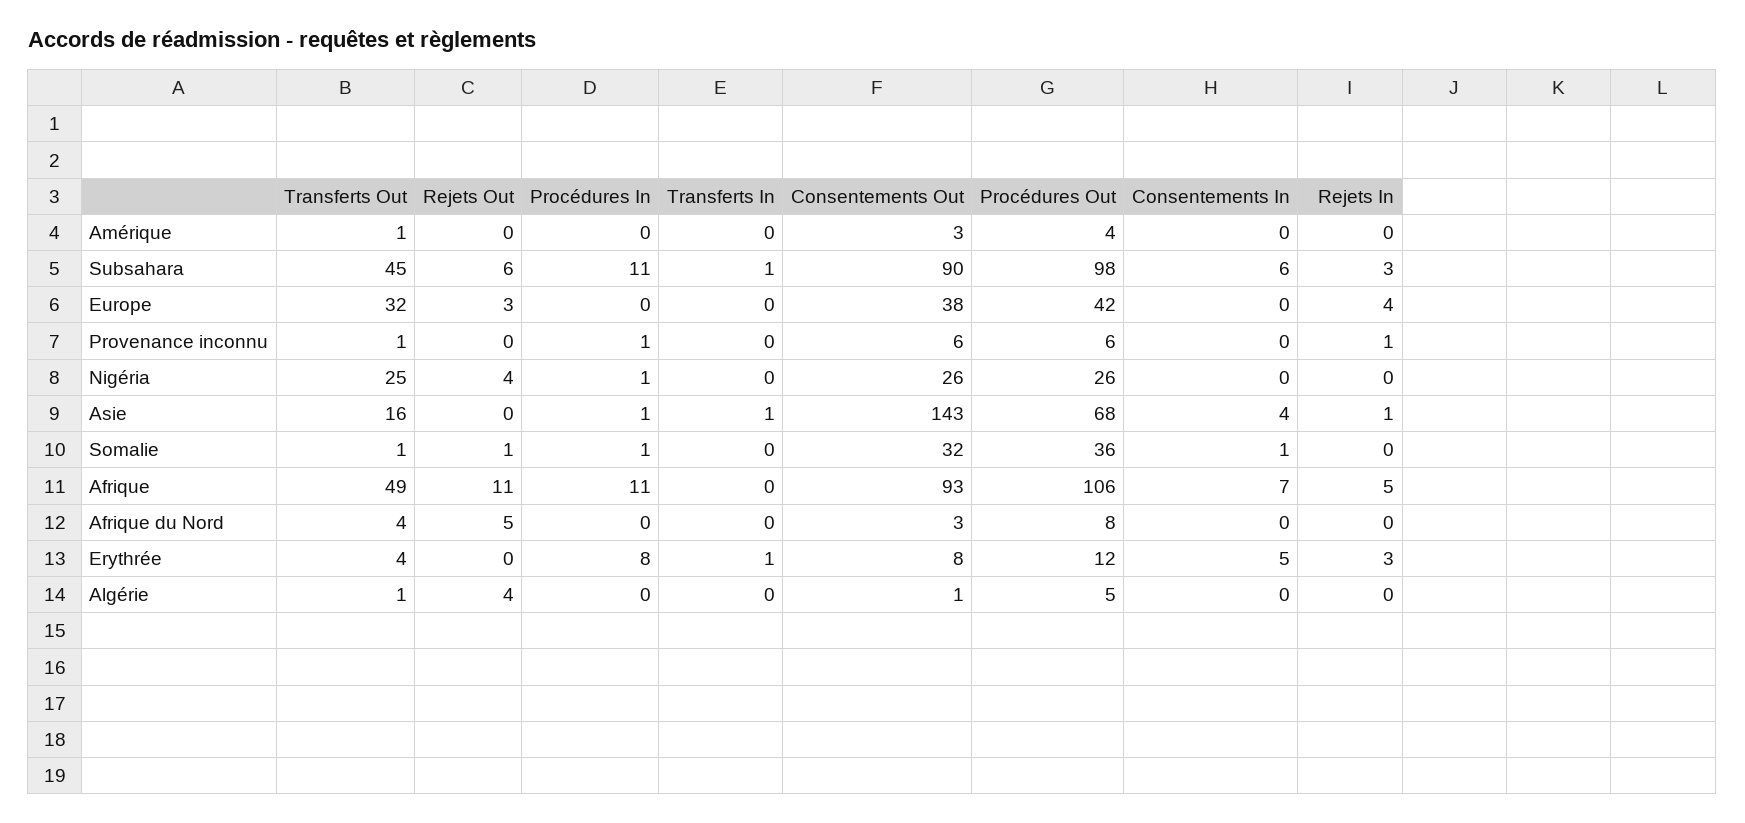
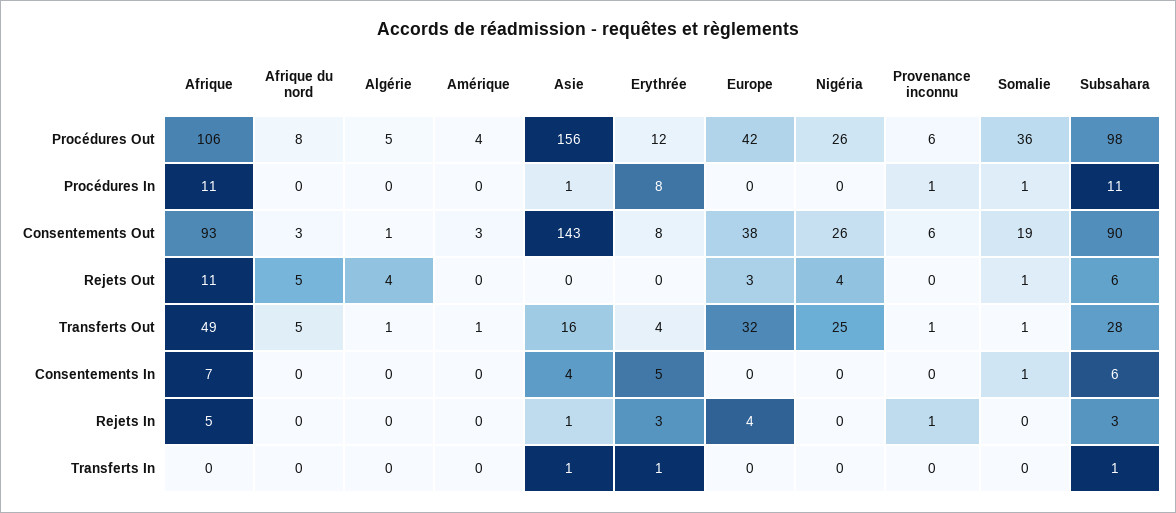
Transferts Out, Subsahara: 45 -> 28
Procédures In, Nigéria: 1 -> 0
Procédures Out, Asie: 68 -> 156
Consentements Out, Somalie: 32 -> 19
Transferts Out, Afrique du Nord: 4 -> 5

